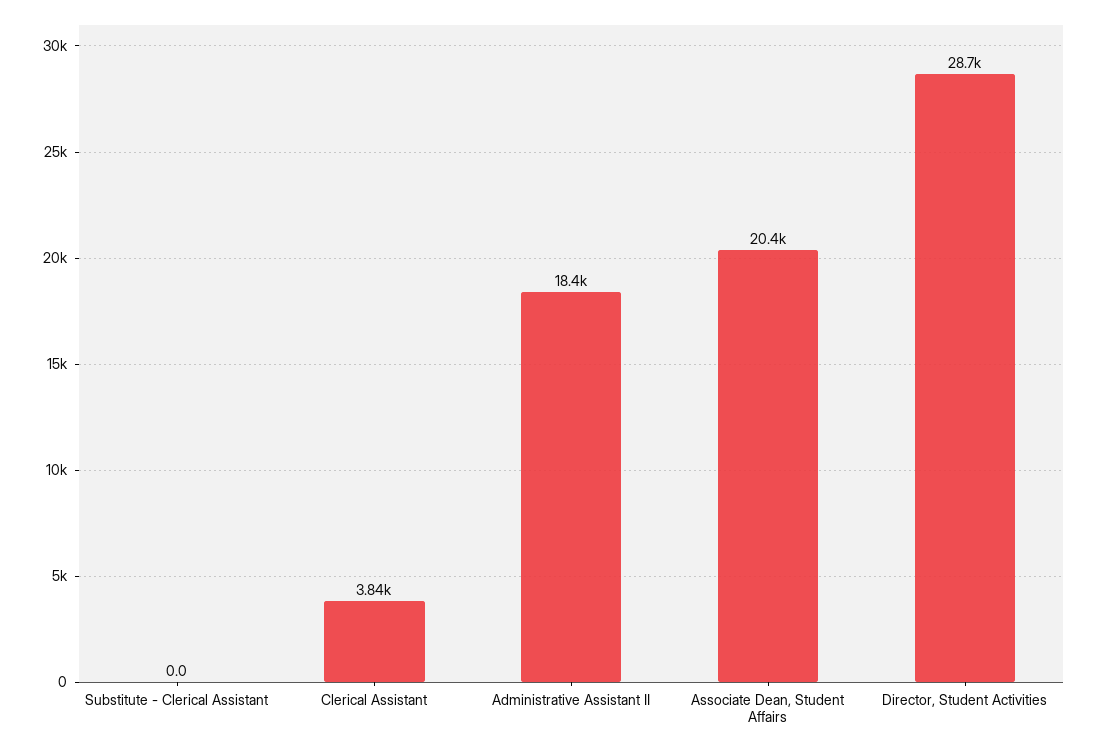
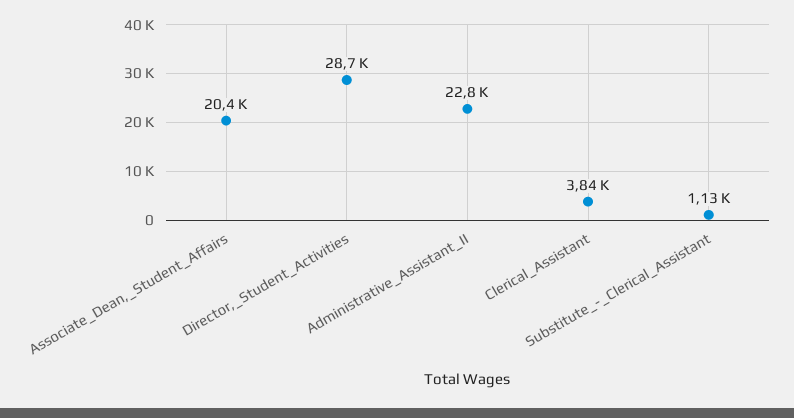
Substitute - Clerical Assistant: 0 -> 1130
Administrative Assistant II: 18400 -> 22800

